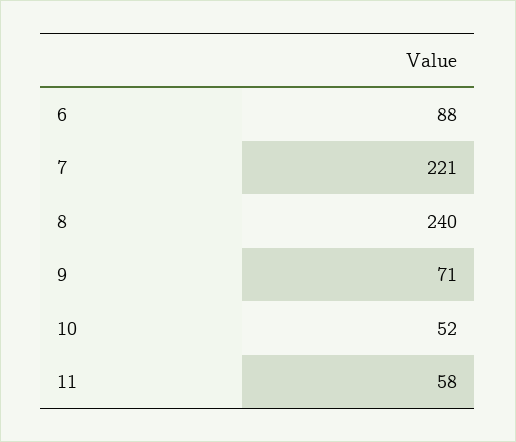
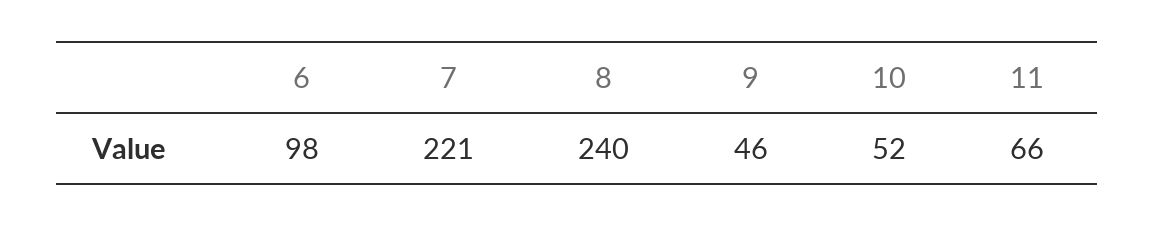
6: 88 -> 98
9: 71 -> 46
11: 58 -> 66

